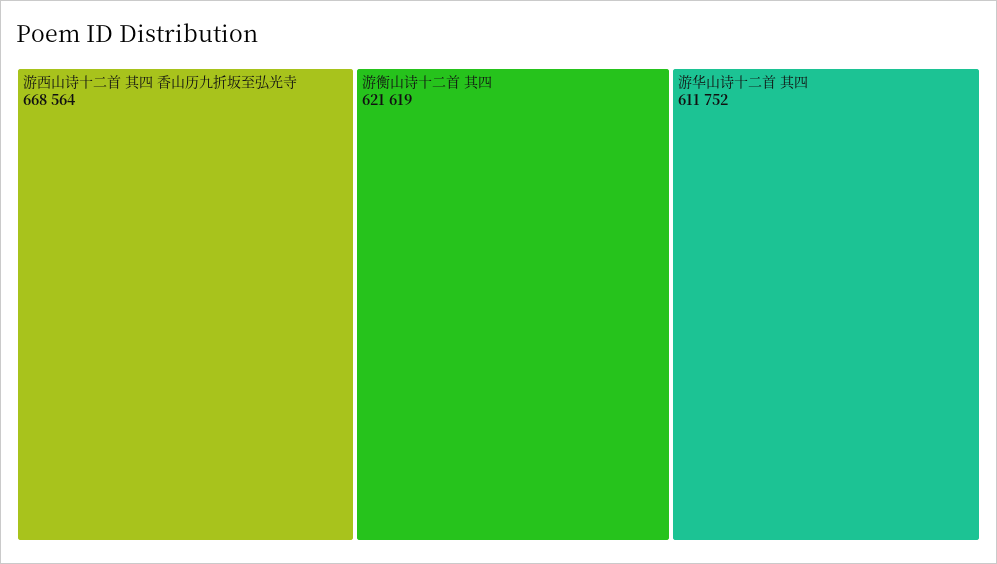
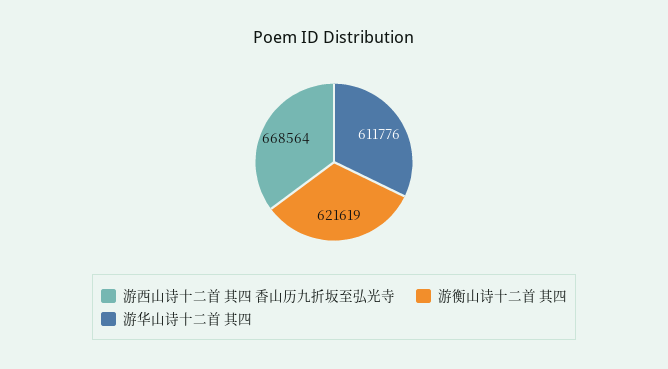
游华山诗十二首 其四: 611752 -> 611776

